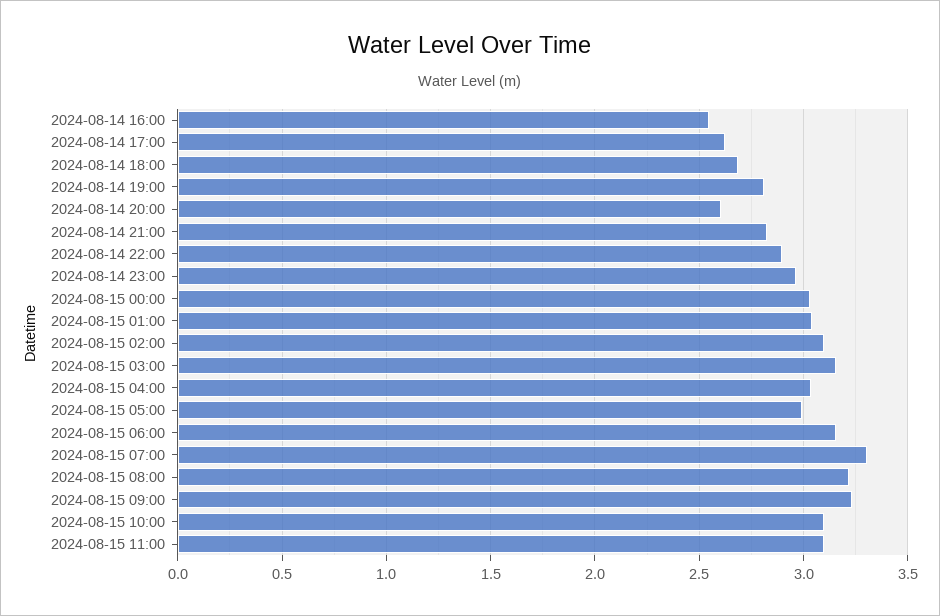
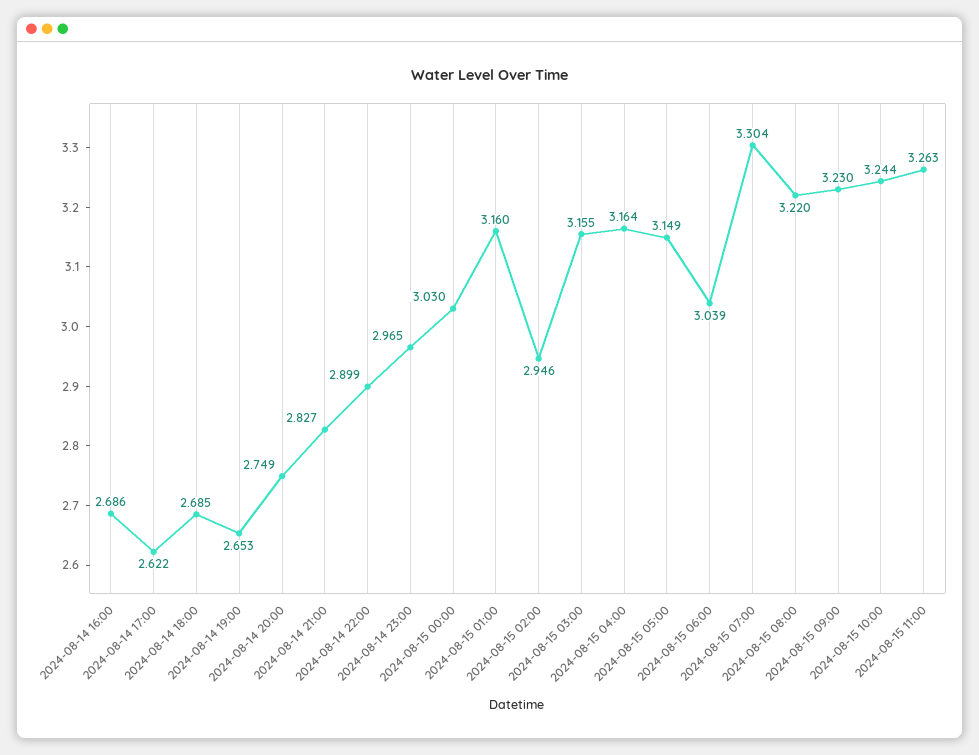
2024-08-14 16:00: 2.55 -> 2.686
2024-08-14 19:00: 2.8 -> 2.653
2024-08-14 20:00: 2.6 -> 2.749
2024-08-15 01:00: 3.05 -> 3.16
2024-08-15 02:00: 3.1 -> 2.946
2024-08-15 04:00: 3.05 -> 3.164
2024-08-15 05:00: 3 -> 3.149
2024-08-15 06:00: 3.15 -> 3.039
2024-08-15 10:00: 3.1 -> 3.244
2024-08-15 11:00: 3.1 -> 3.263

